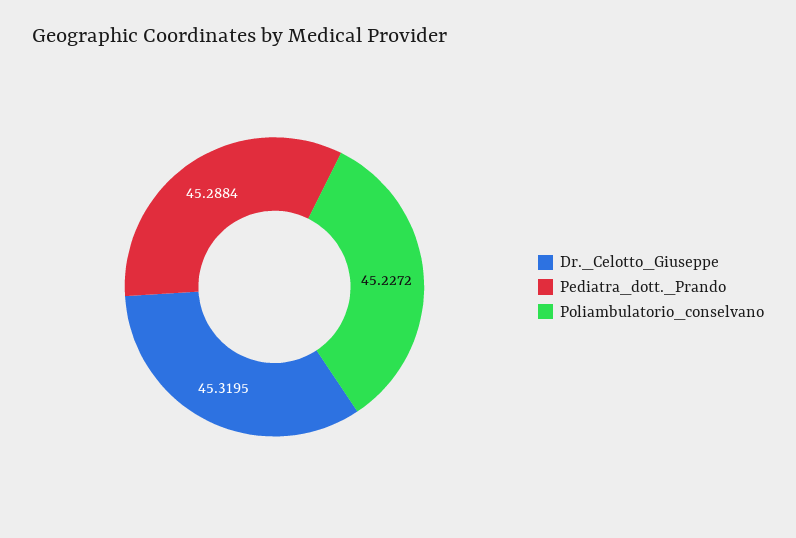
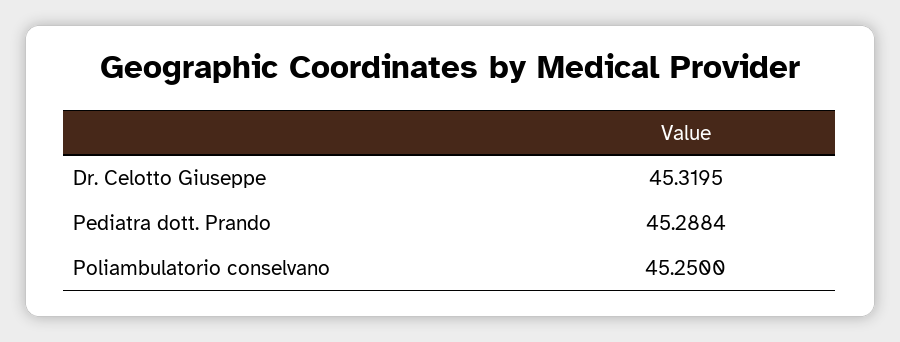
Poliambulatorio_conselvano: 45.2272 -> 45.25

